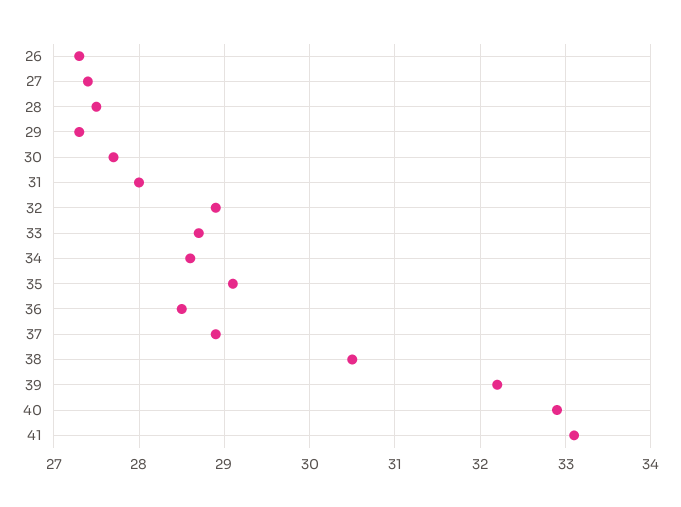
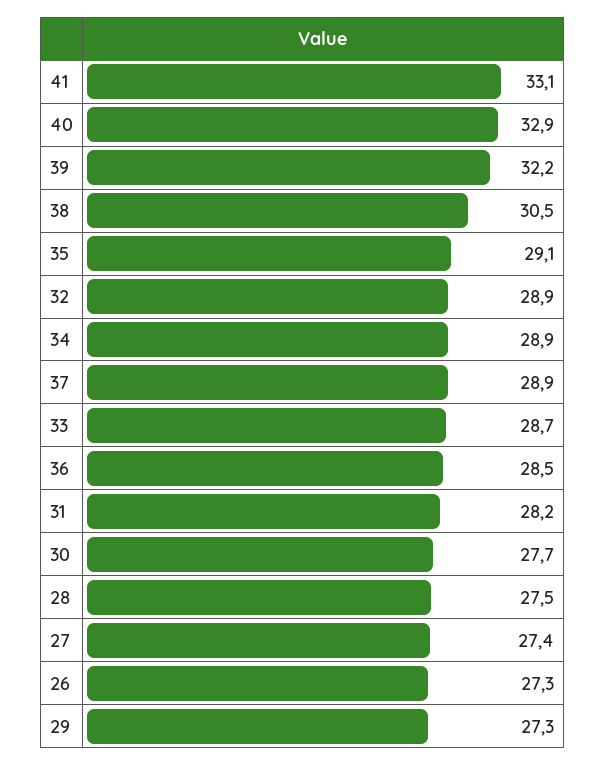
31: 28 -> 28.2
34: 28.6 -> 28.9

